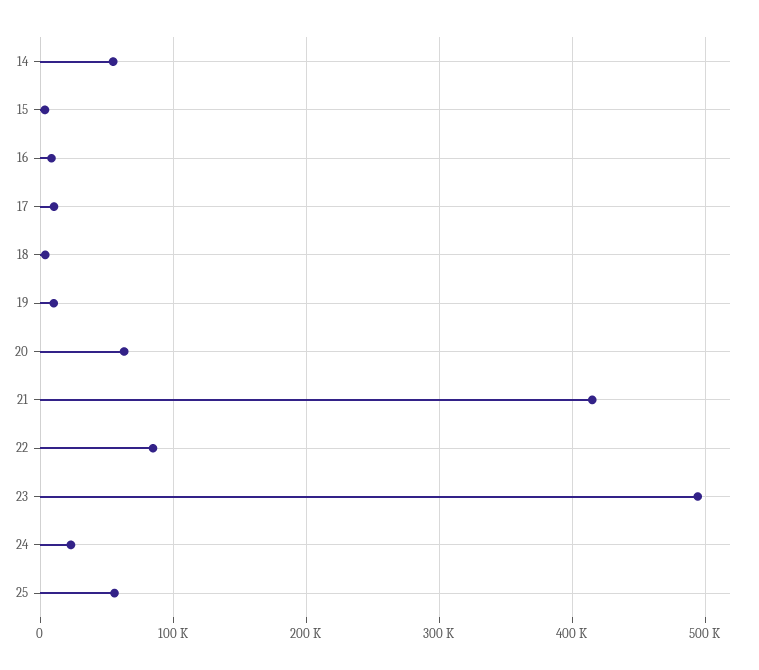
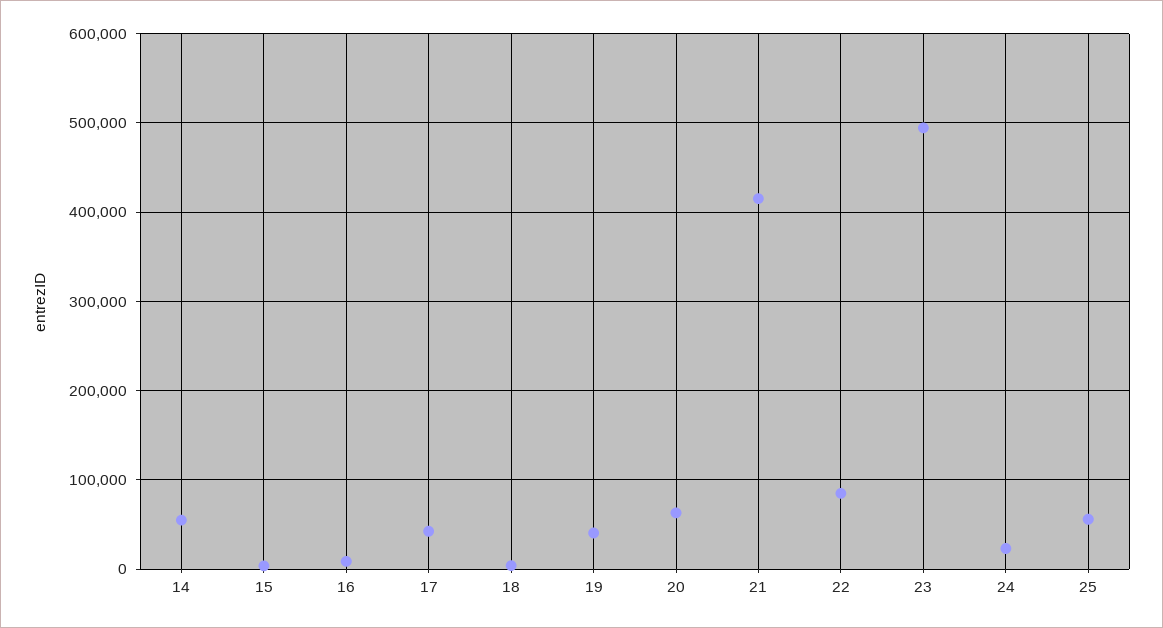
17: 10000 -> 40000
19: 10000 -> 40000

